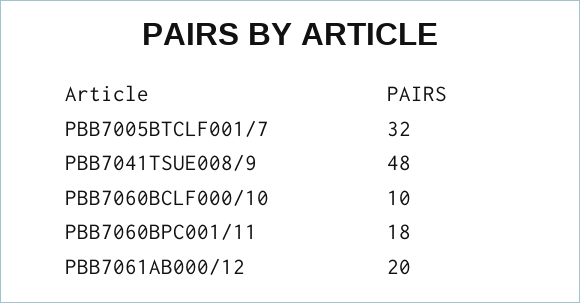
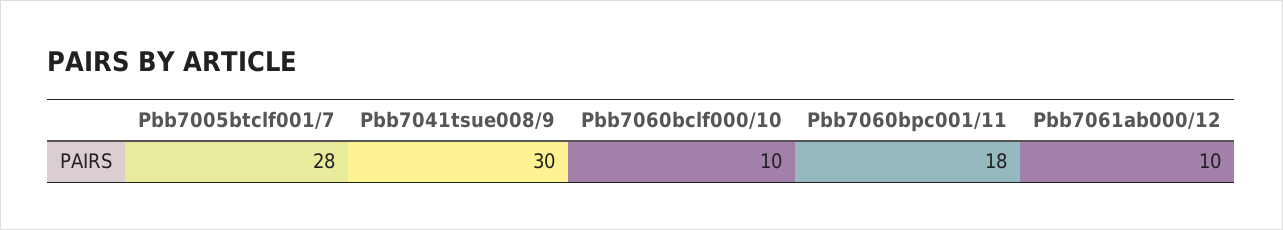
PBB7005BTCLF001/7: 32 -> 28
PBB7041TSUE008/9: 48 -> 30
PBB7061AB000/12: 20 -> 10

